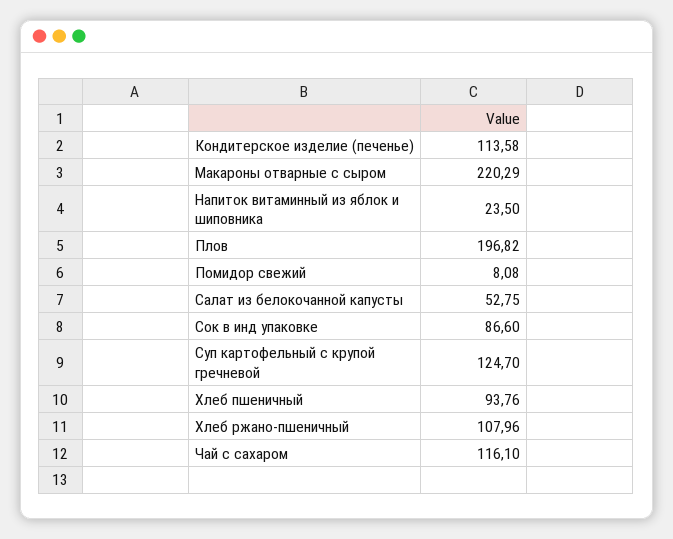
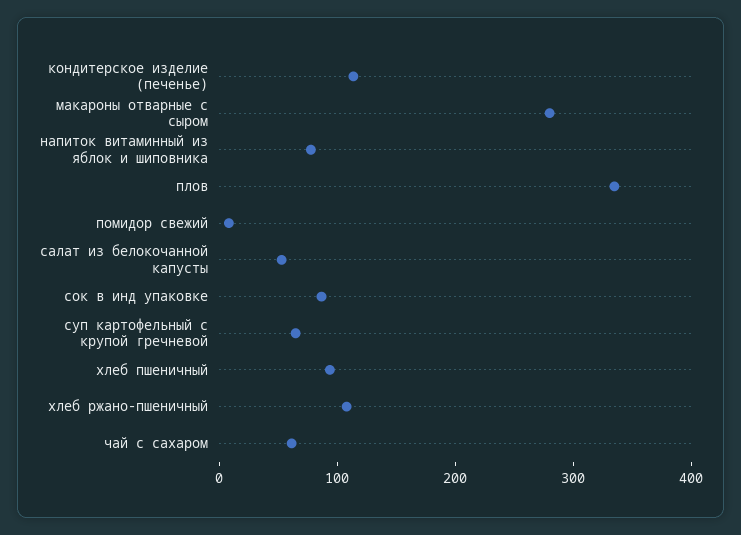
Макароны отварные с сыром: 220.29 -> 280
Напиток витаминный из яблок и шиповника: 23.5 -> 80
Плов: 196.82 -> 340
Суп картофельный с крупой гречневой: 124.7 -> 60
Чай с сахаром: 116.1 -> 60

